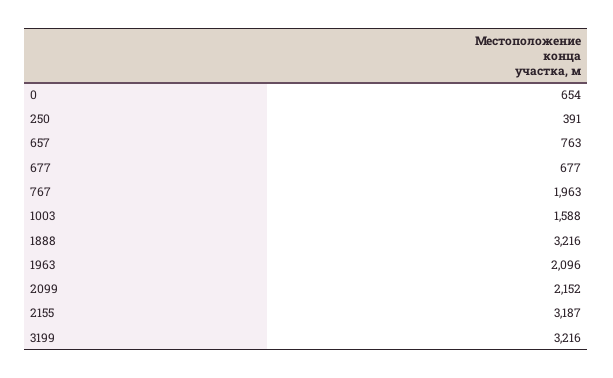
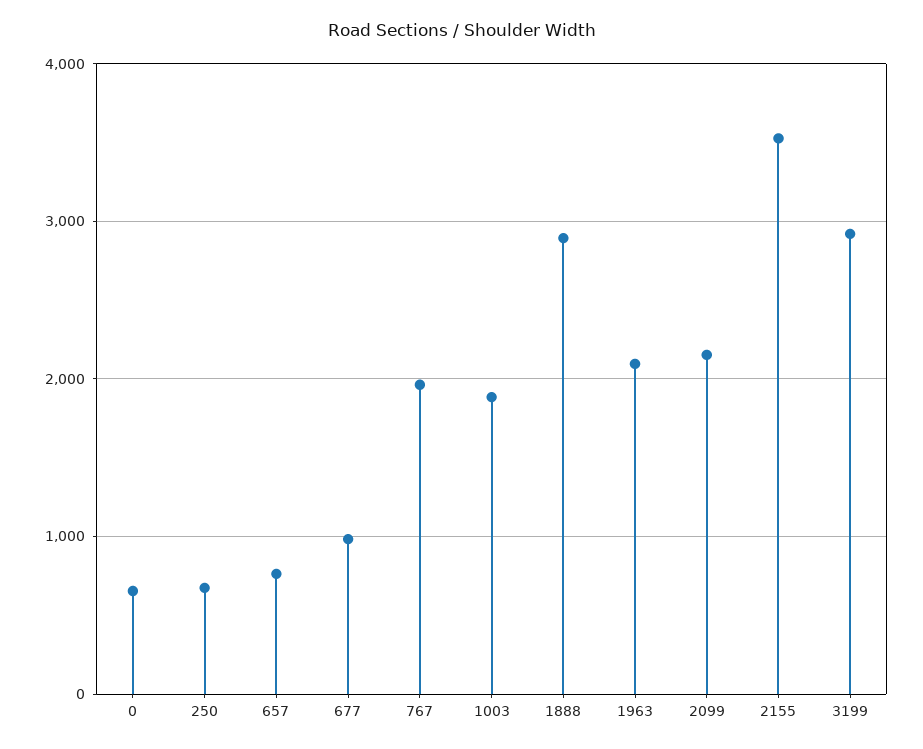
250: 391 -> 700
677: 677 -> 1000
1003: 1588 -> 1900
1888: 3216 -> 2900
2155: 3187 -> 3500
3199: 3216 -> 2900

